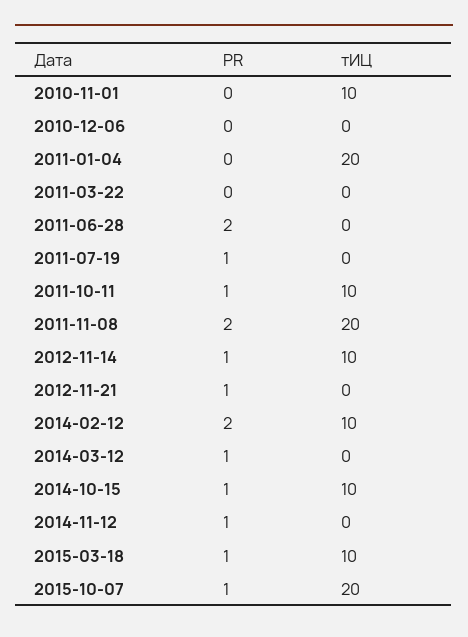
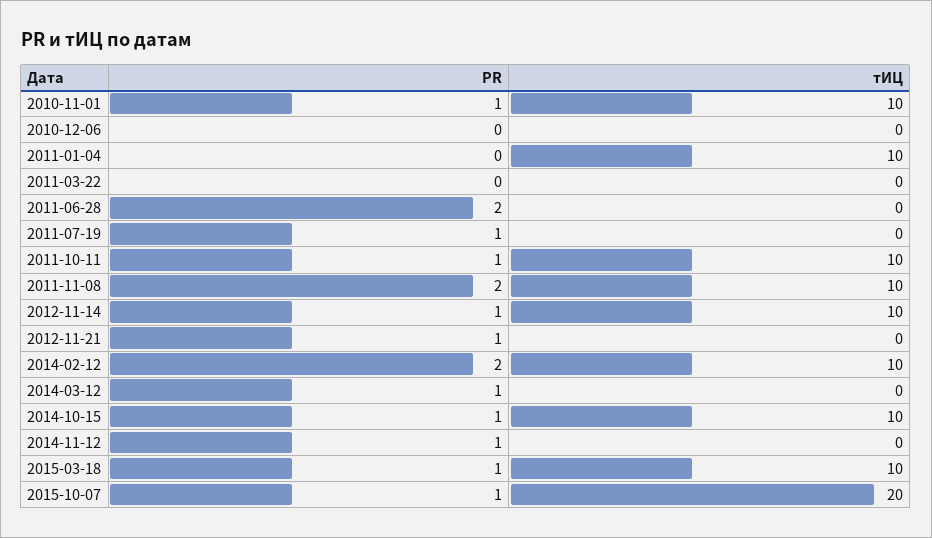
PR, 2010-11-01: 0 -> 1
тИЦ, 2011-01-04: 20 -> 10
тИЦ, 2011-11-08: 20 -> 10

